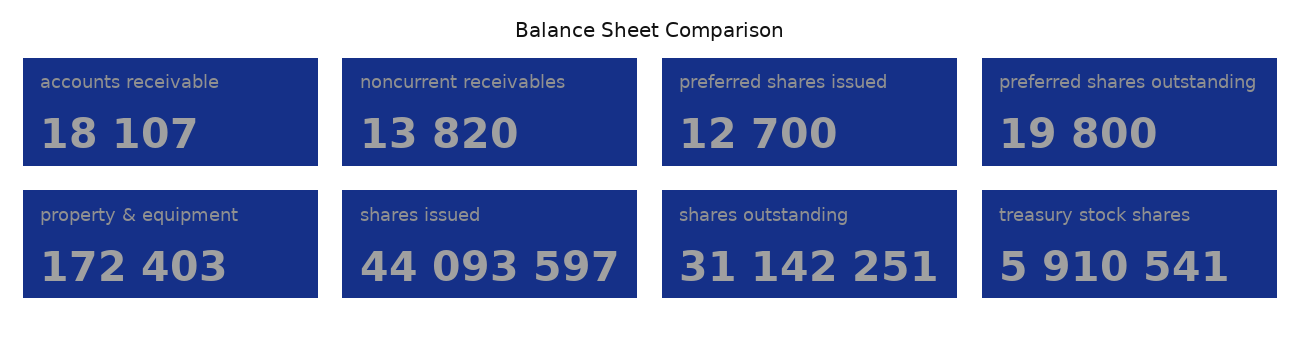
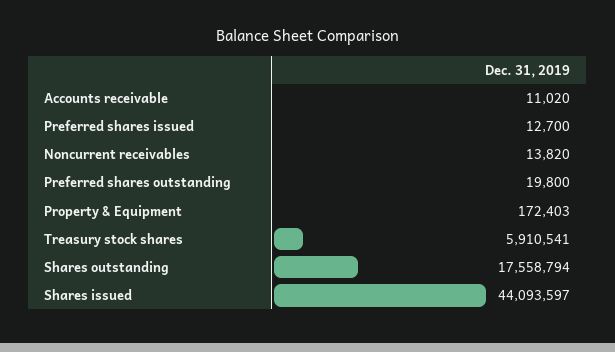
accounts receivable: 18107 -> 11020
shares outstanding: 31142251 -> 17558794

